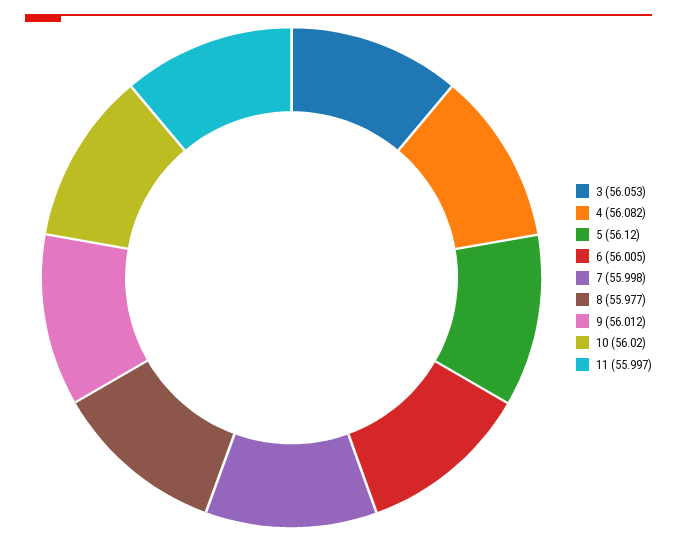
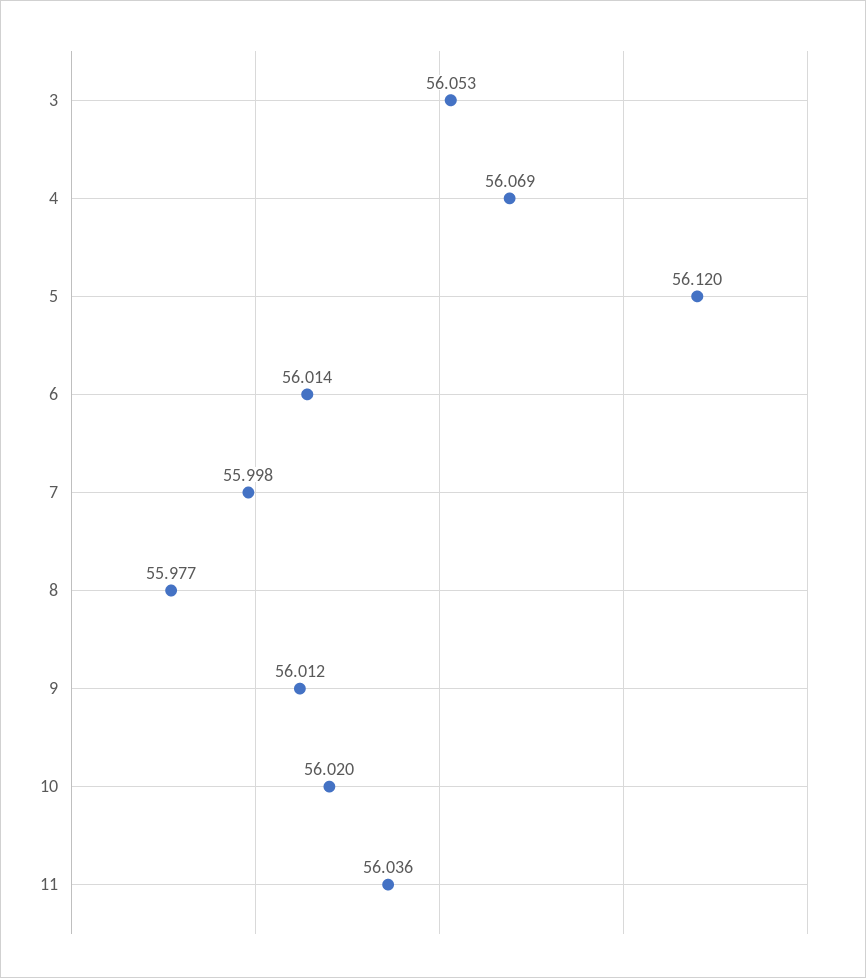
4: 56.082 -> 56.069
6: 56.005 -> 56.014
11: 55.997 -> 56.036

